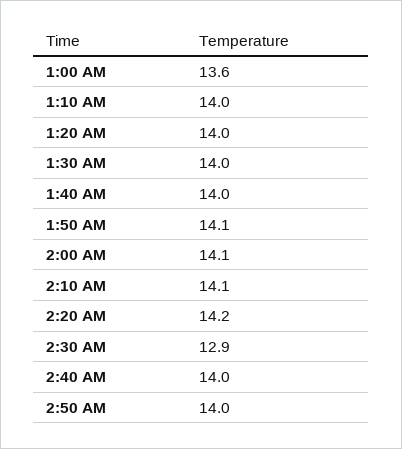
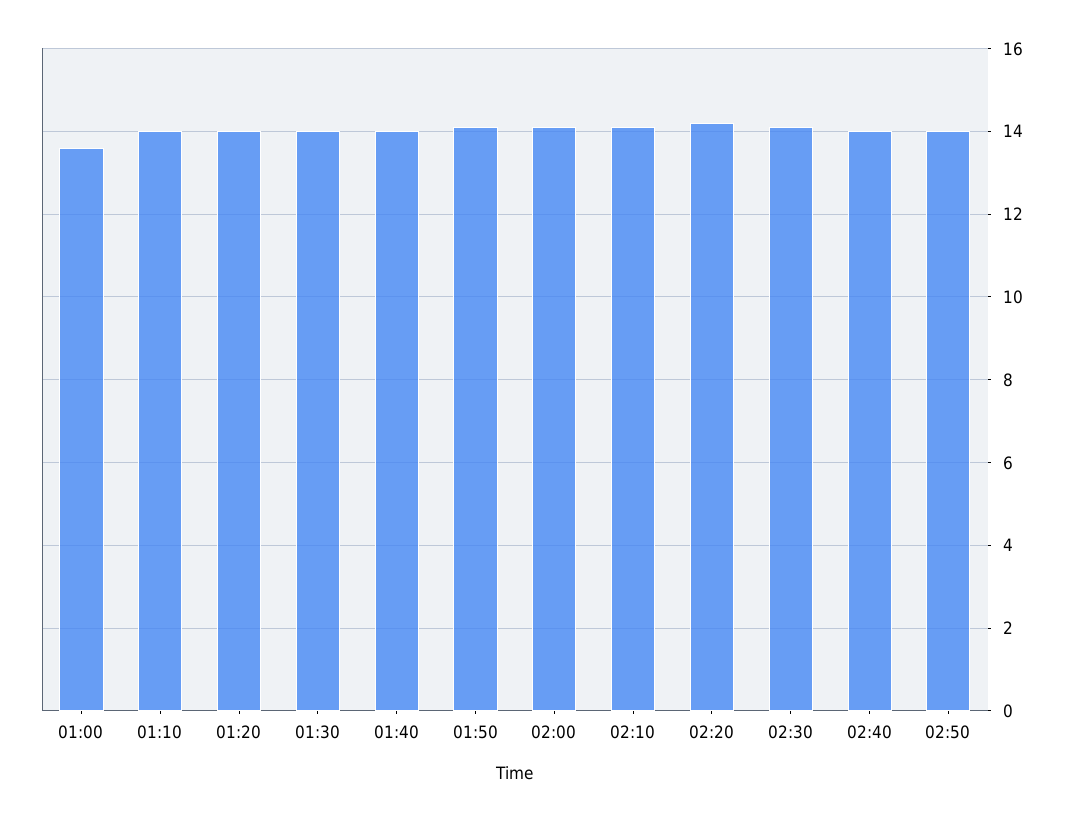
2:30 AM: 12.9 -> 14

